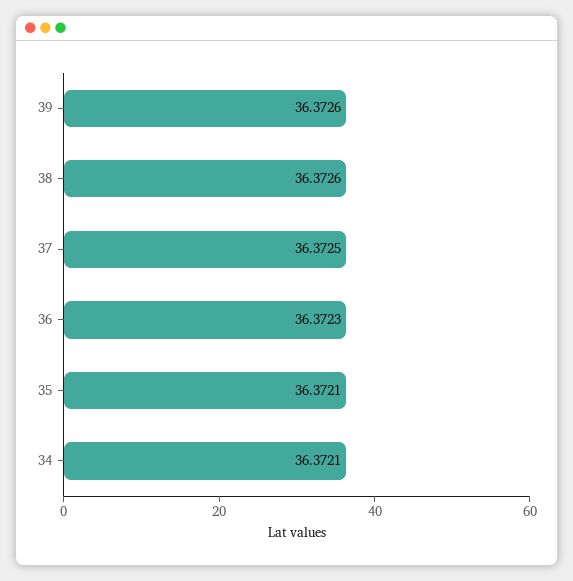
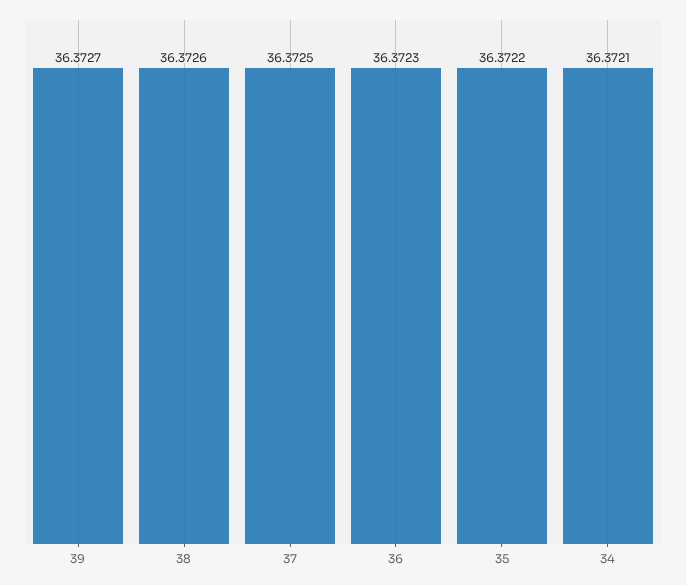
39: 36.3726 -> 36.3727
35: 36.3721 -> 36.3722

